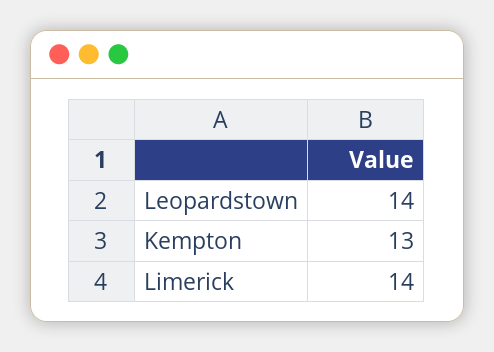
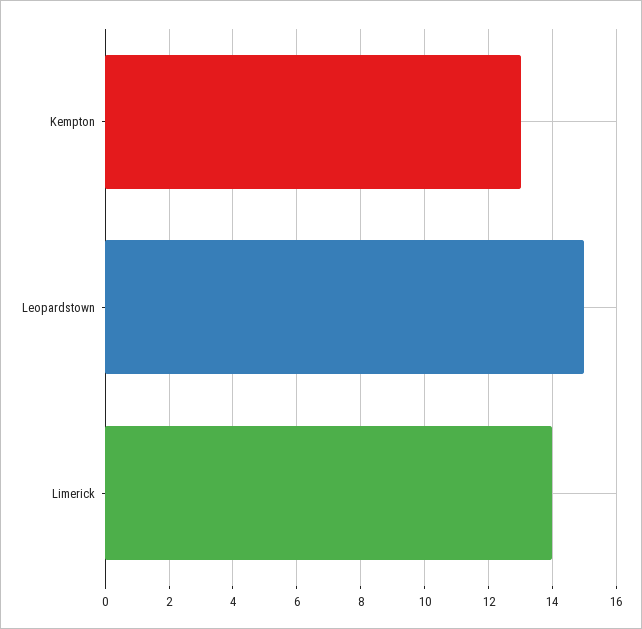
Leopardstown: 14 -> 15

